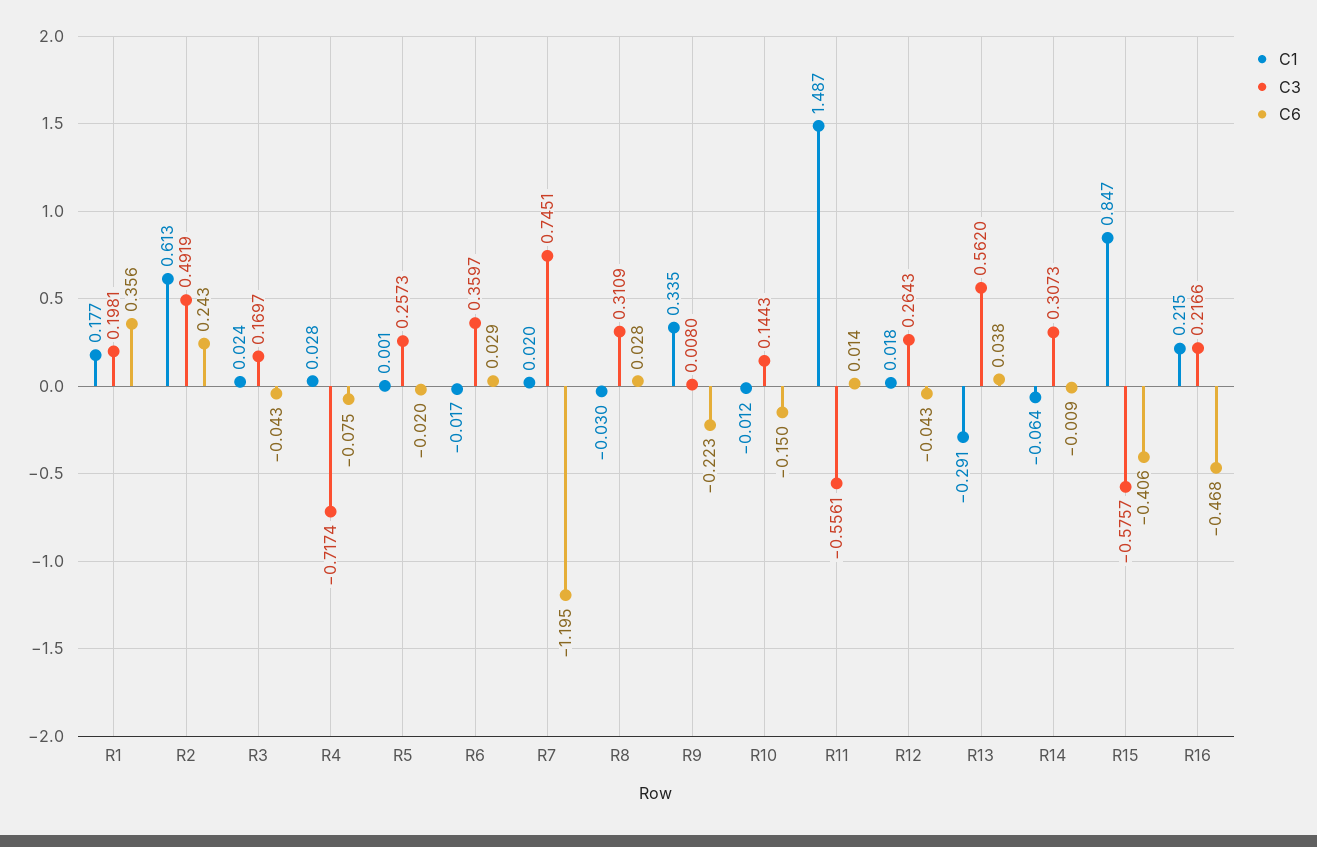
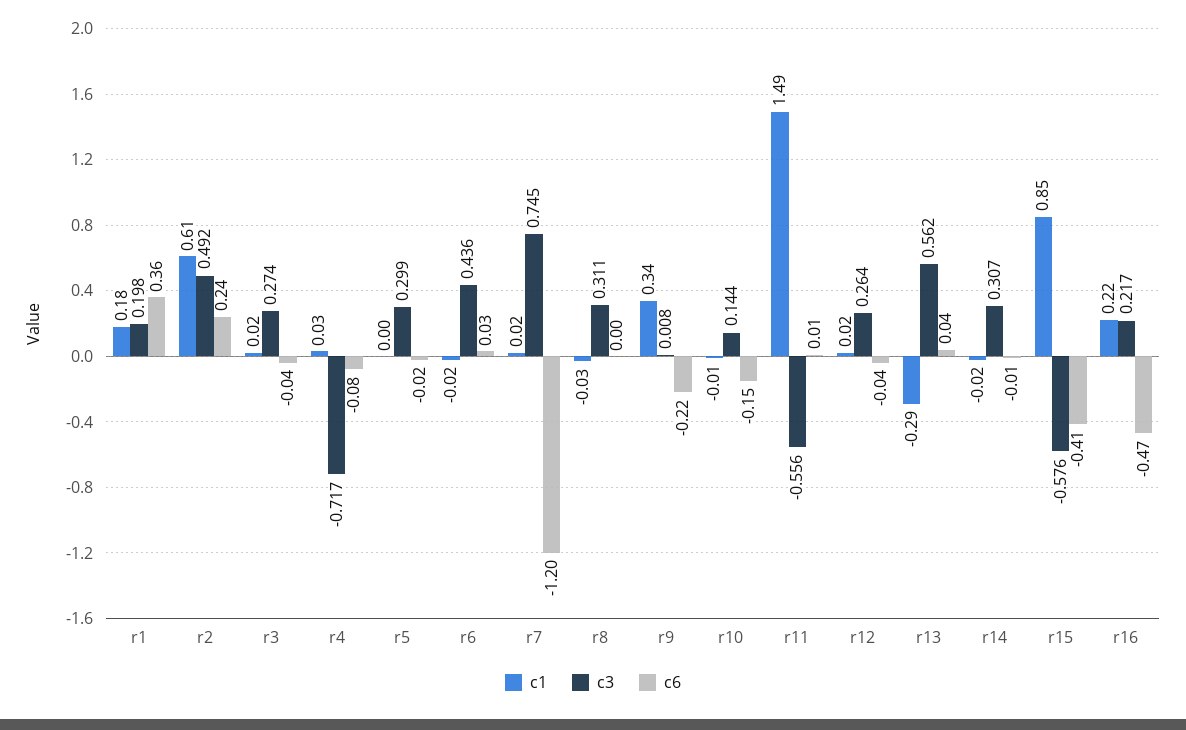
C3, R3: 0.1697 -> 0.274
C3, R5: 0.2573 -> 0.299
C3, R6: 0.3597 -> 0.436
C6, R8: 0.028 -> 0
C1, R14: -0.064 -> -0.02

